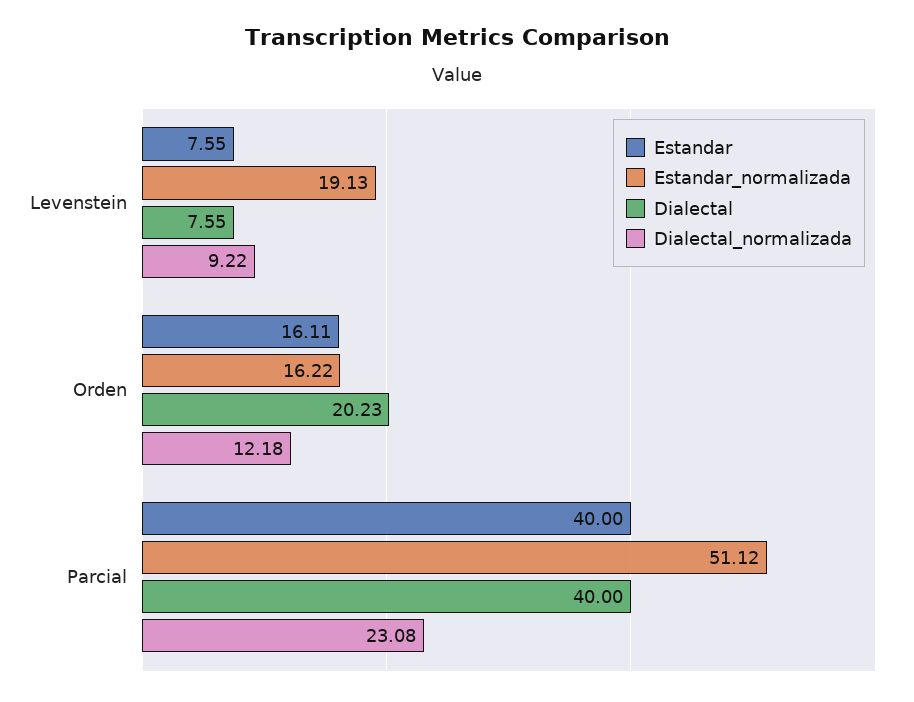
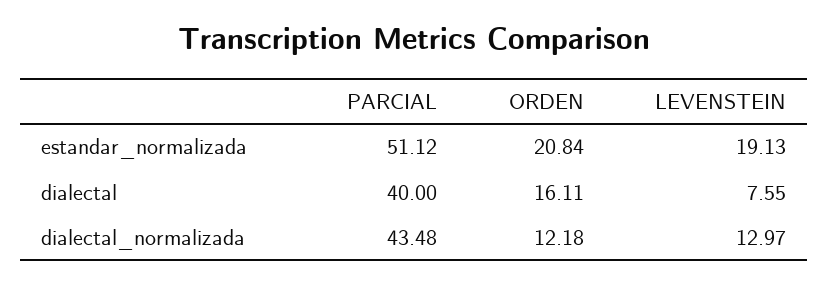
Estandar, Levenstein: 7.55 -> none
Dialectal_normalizada, Levenstein: 9.22 -> 12.97
Estandar, Orden: 16.11 -> none
Estandar_normalizada, Orden: 16.22 -> 20.84
Dialectal, Orden: 20.23 -> 16.11
Estandar, Parcial: 40 -> none
Dialectal_normalizada, Parcial: 23.08 -> 43.48

